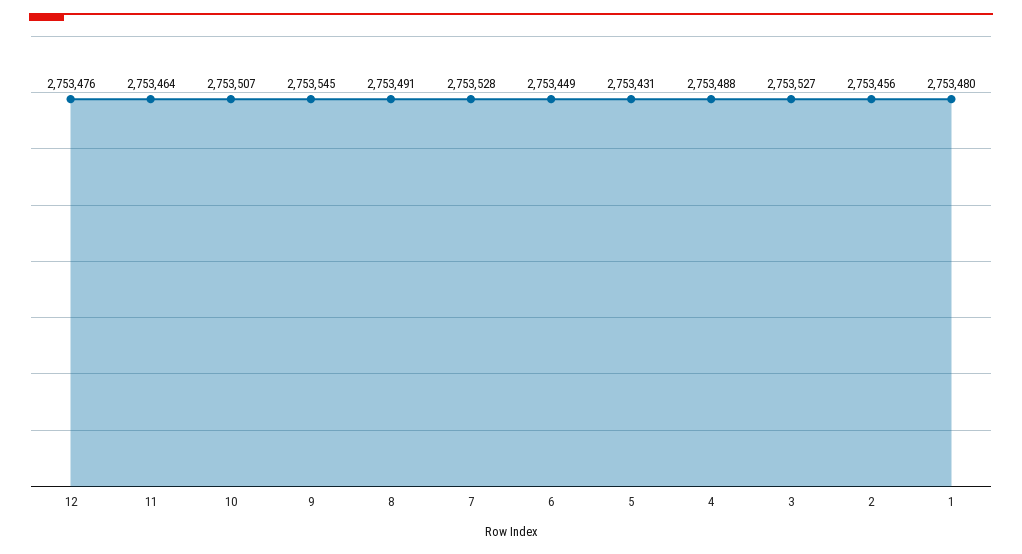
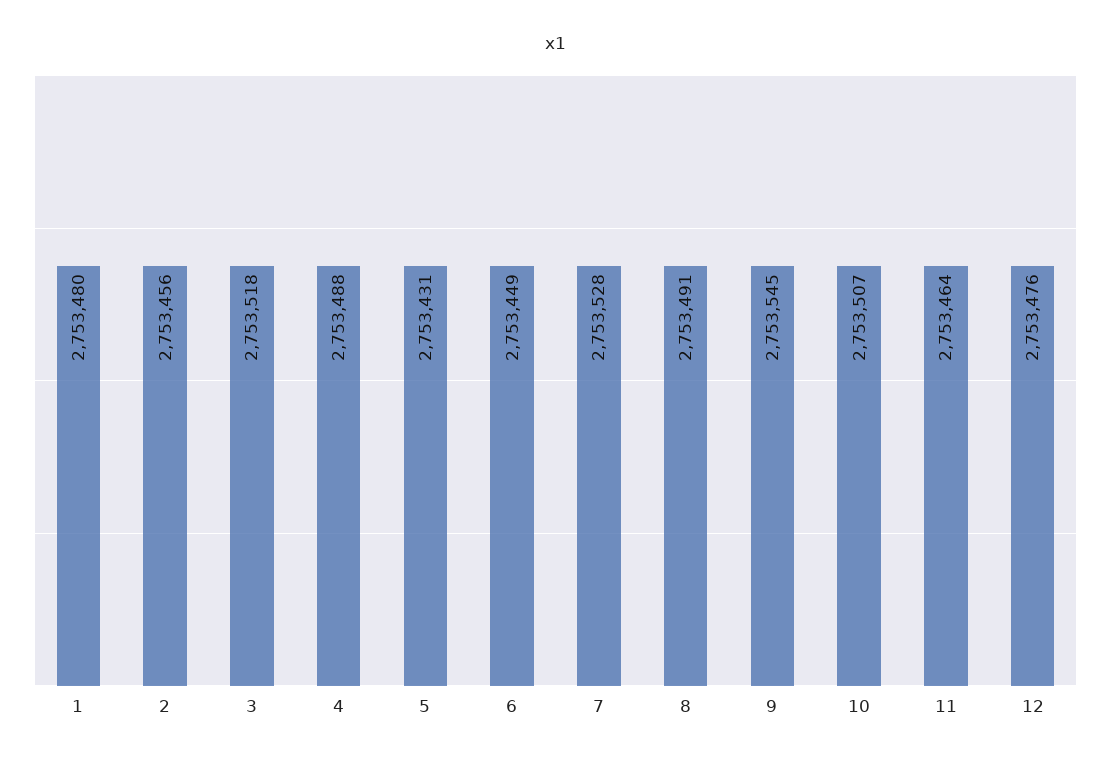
3: 2753527 -> 2753518

